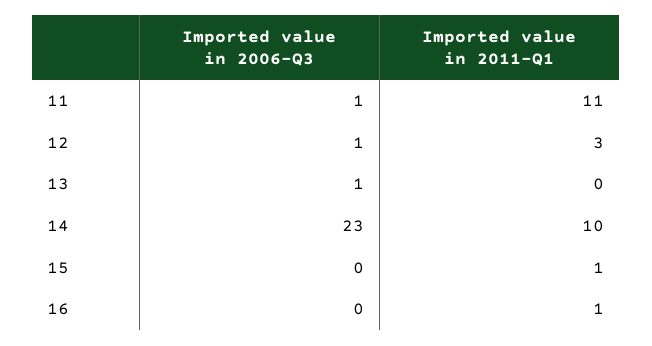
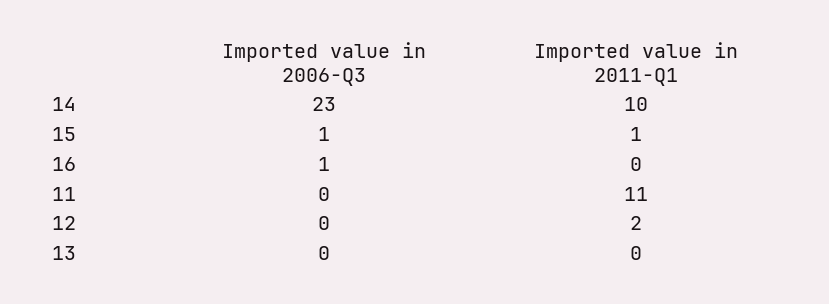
Imported value in 2006-Q3, 11: 1 -> 0
Imported value in 2006-Q3, 12: 1 -> 0
Imported value in 2011-Q1, 12: 3 -> 2
Imported value in 2006-Q3, 13: 1 -> 0
Imported value in 2006-Q3, 15: 0 -> 1
Imported value in 2006-Q3, 16: 0 -> 1
Imported value in 2011-Q1, 16: 1 -> 0

